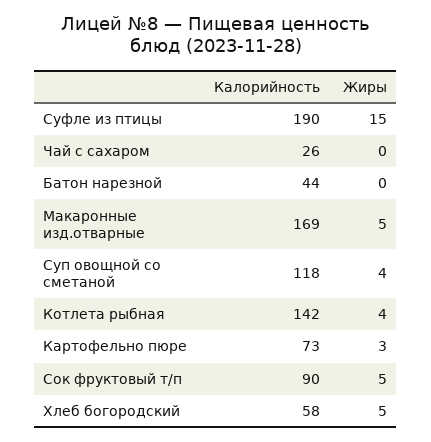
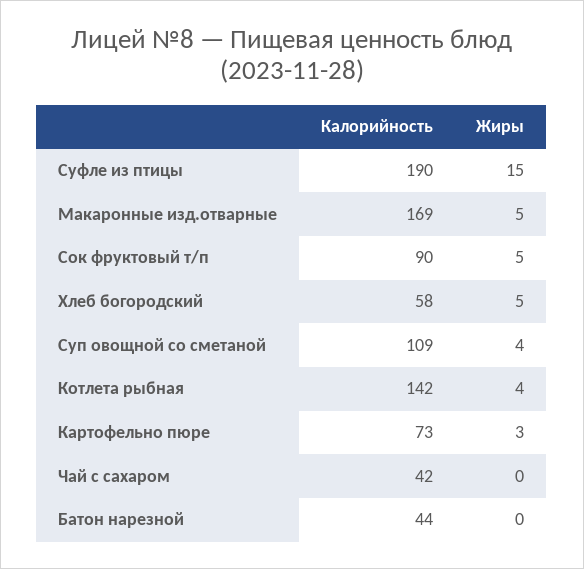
Калорийность, Чай с сахаром: 26 -> 42
Калорийность, Суп овощной со сметаной: 118 -> 109

